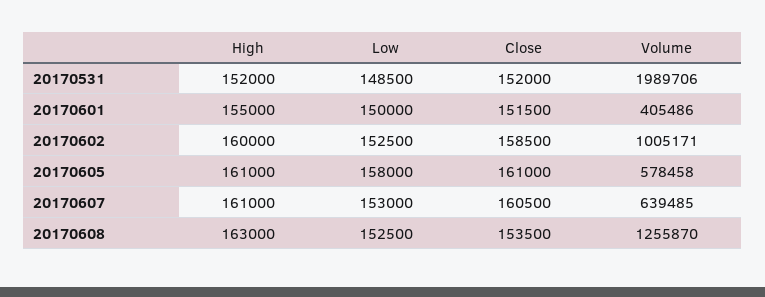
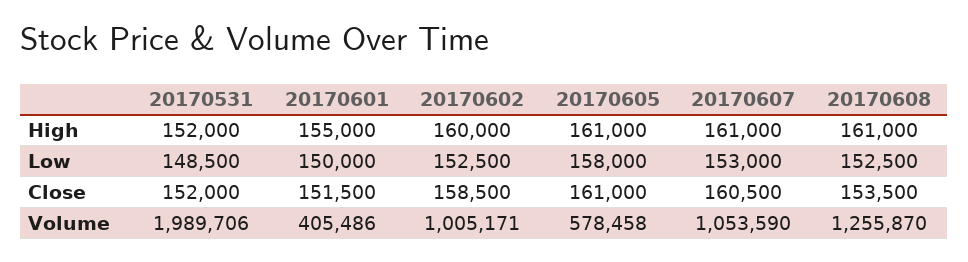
Volume, 20170607: 639485 -> 1053590
High, 20170608: 163000 -> 161000

